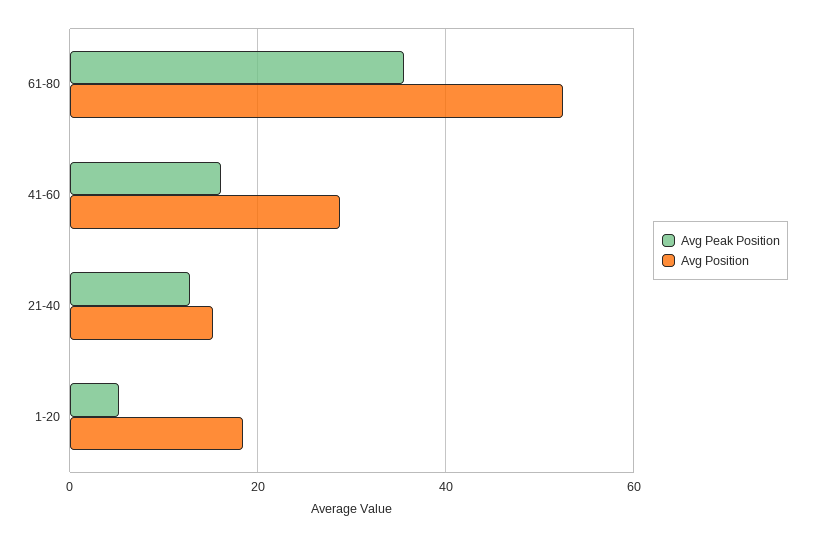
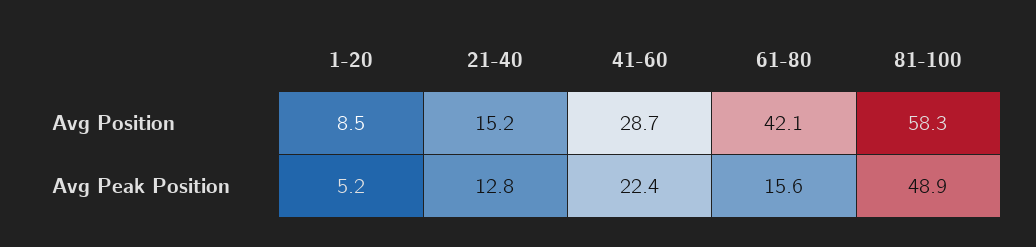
Avg Peak Position, 61-80: 36 -> 15.6
Avg Position, 61-80: 52 -> 42.1
Avg Peak Position, 41-60: 16 -> 22.4
Avg Position, 1-20: 18 -> 8.5
Avg Position, 81-100: none -> 58.3
Avg Peak Position, 81-100: none -> 48.9

